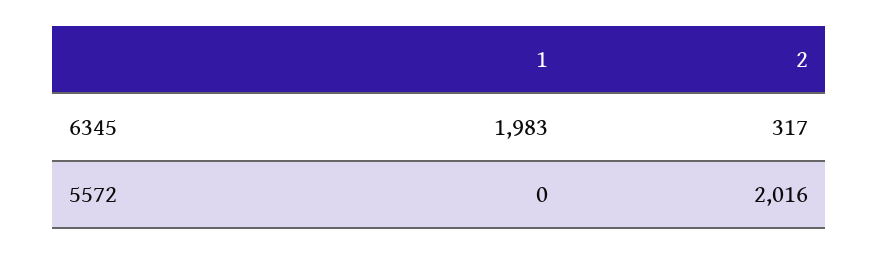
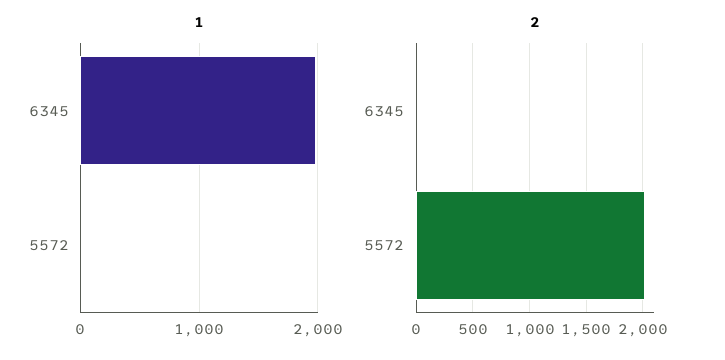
2, 6345: 317 -> 0

